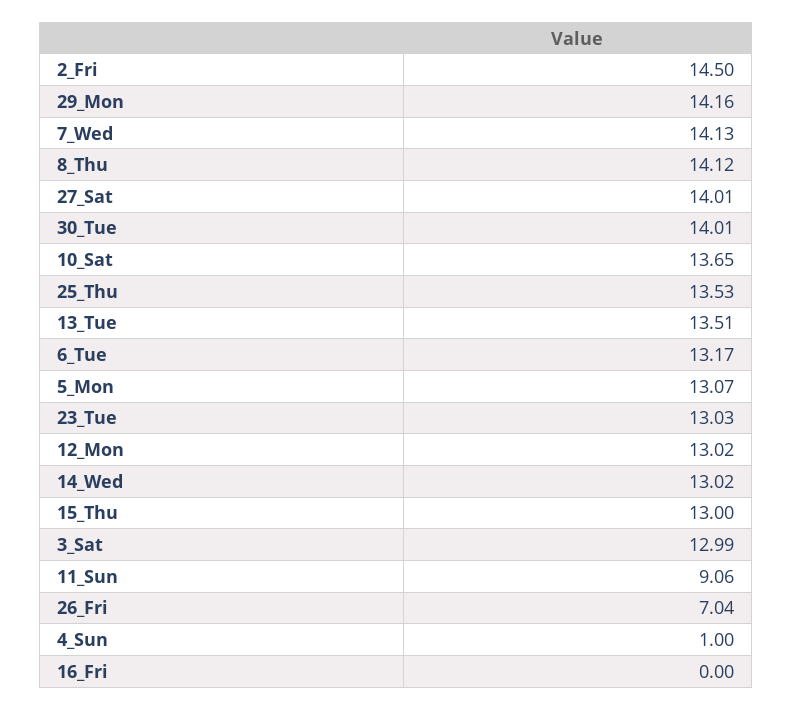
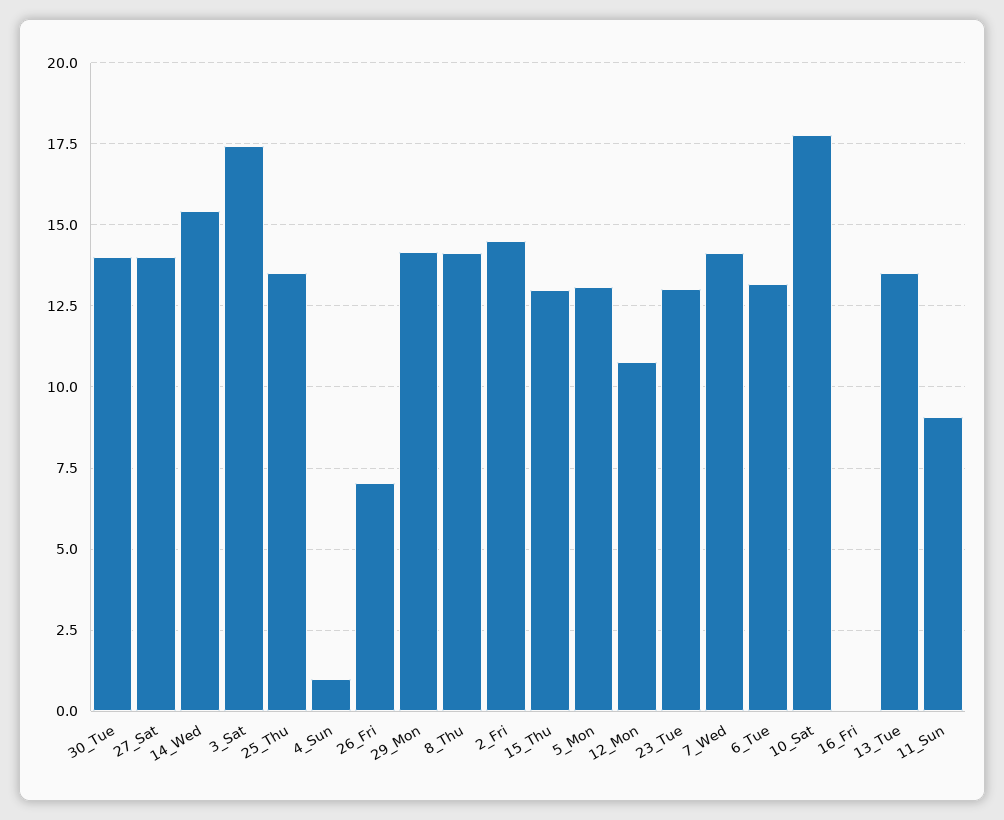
10_Sat: 13.65 -> 17.75
12_Mon: 13.02 -> 10.75
14_Wed: 13.02 -> 15.5
3_Sat: 12.99 -> 17.5

